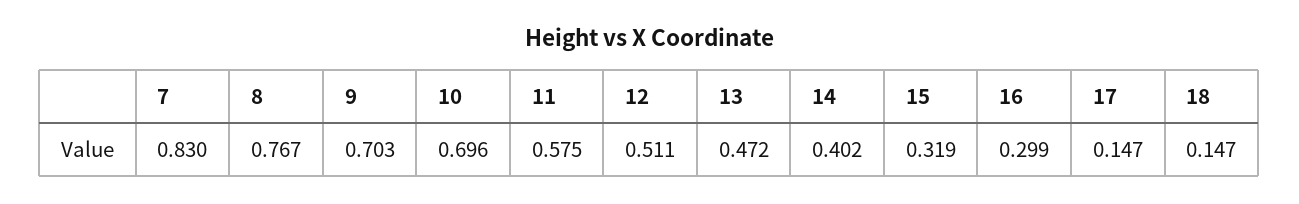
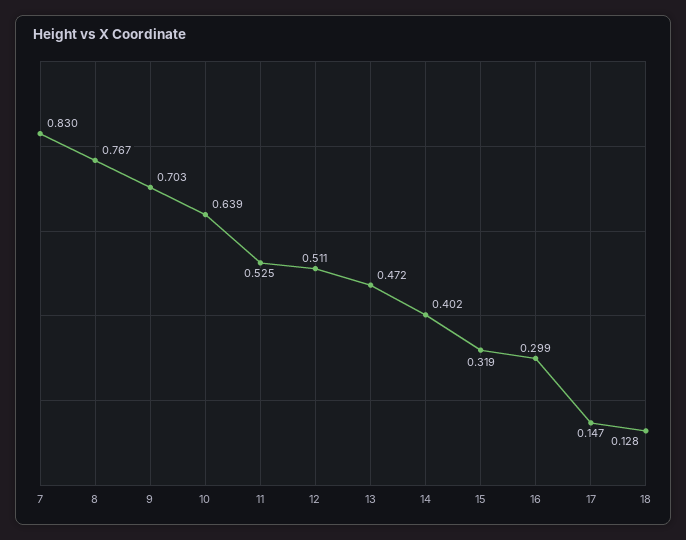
10: 0.696 -> 0.639
11: 0.575 -> 0.525
18: 0.147 -> 0.128

